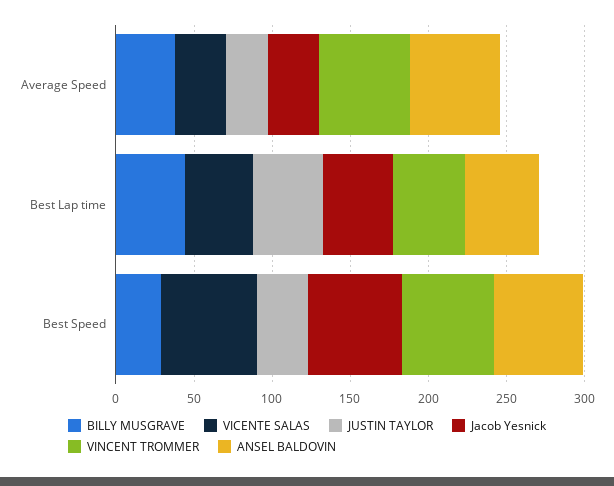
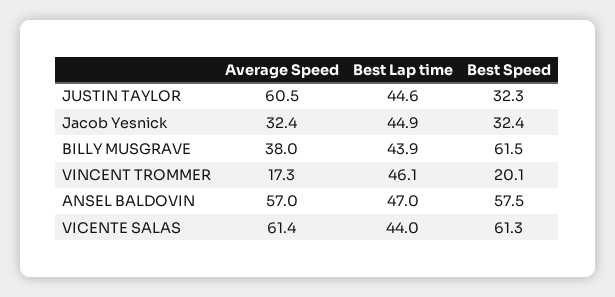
VICENTE SALAS, Average Speed: 30 -> 61.4
JUSTIN TAYLOR, Average Speed: 30 -> 60.5
VINCENT TROMMER, Average Speed: 60 -> 17.3
BILLY MUSGRAVE, Best Speed: 30 -> 61.5
Jacob Yesnick, Best Speed: 60 -> 32.4
VINCENT TROMMER, Best Speed: 60 -> 20.1

